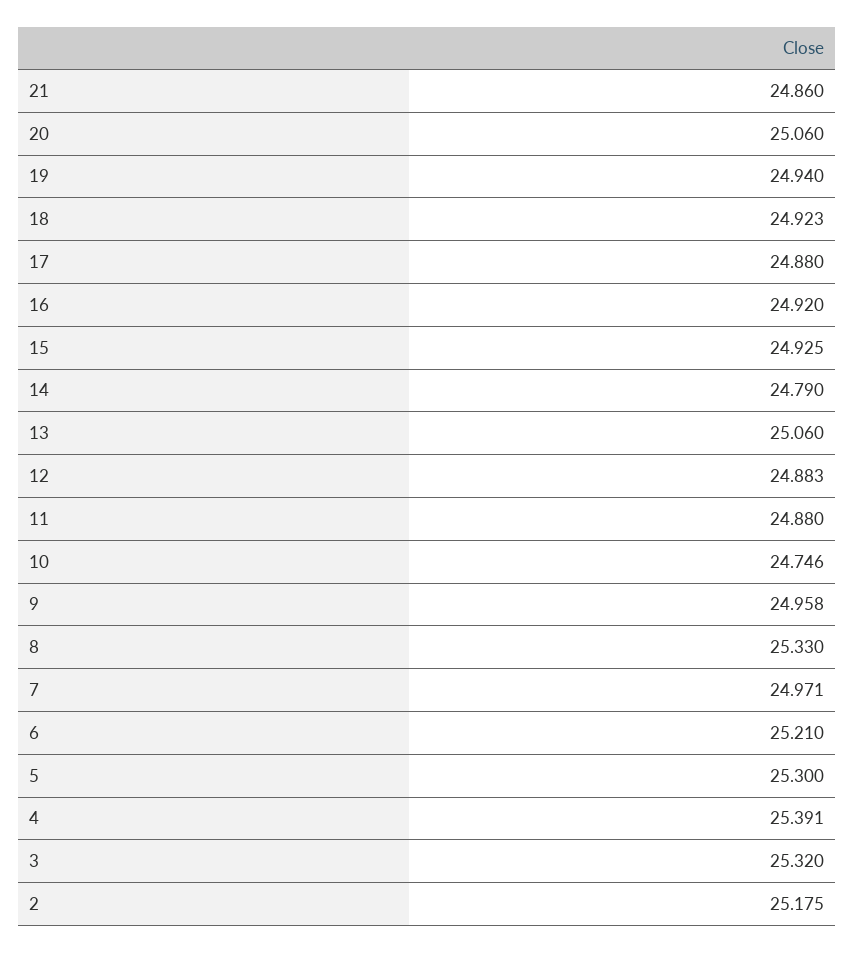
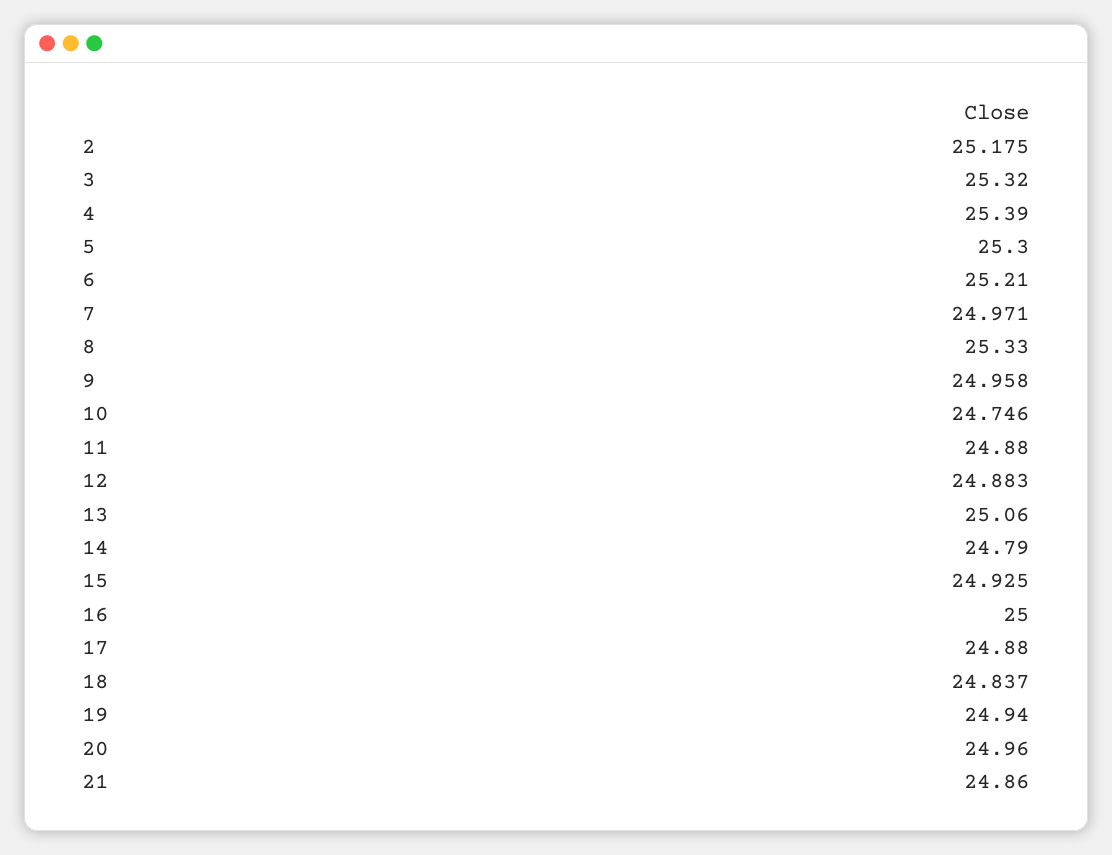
20: 25.06 -> 24.96
18: 24.923 -> 24.837
16: 24.92 -> 25
4: 25.391 -> 25.39

